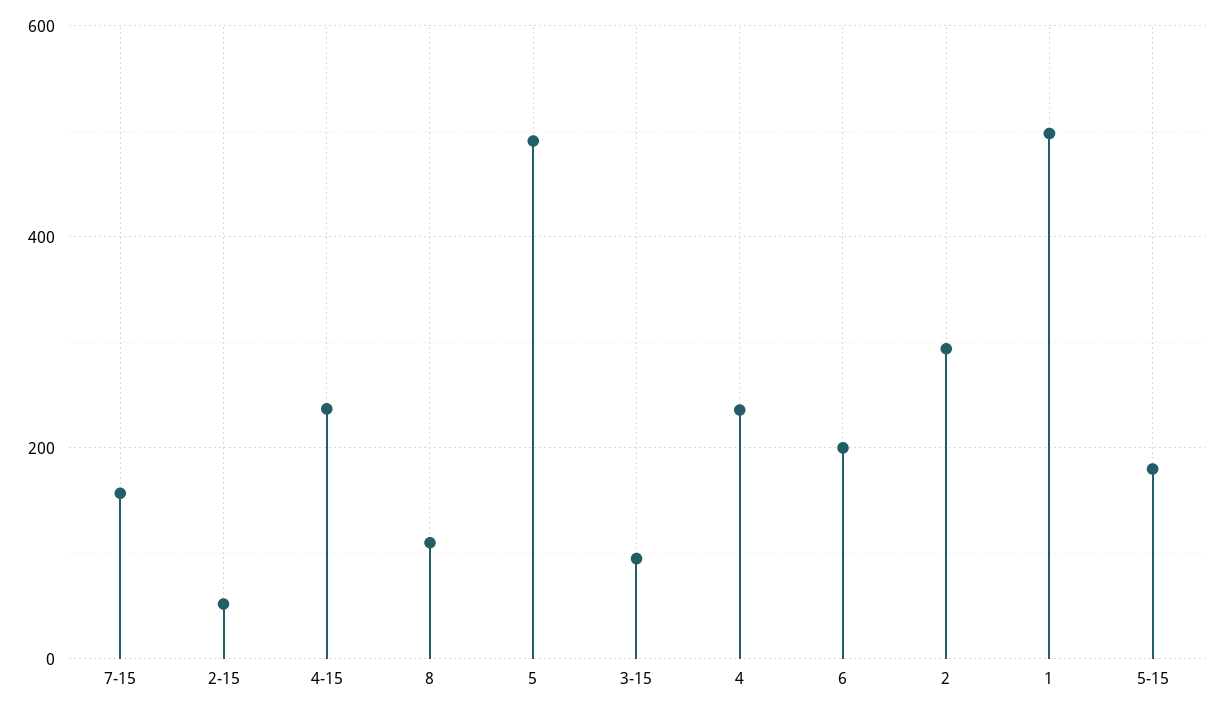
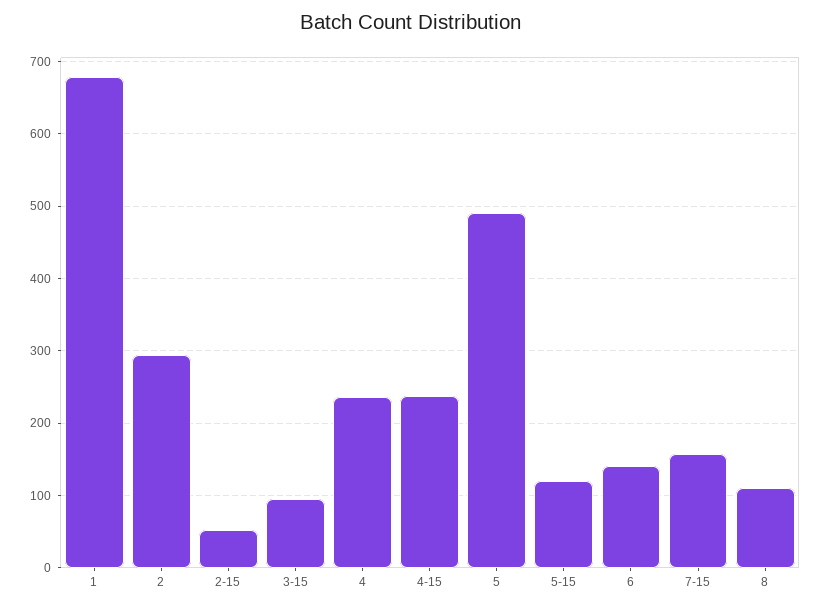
6: 200 -> 140
1: 500 -> 680
5-15: 180 -> 120

